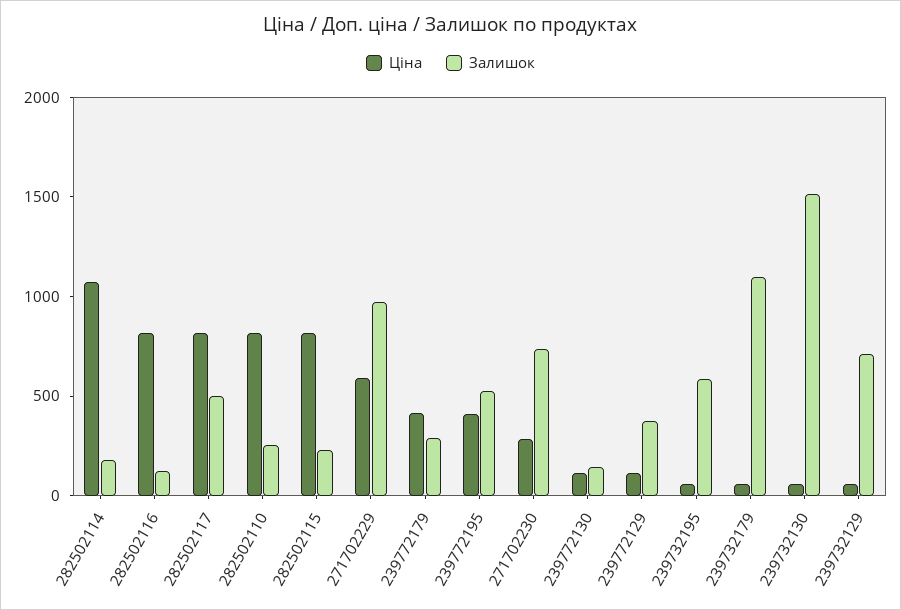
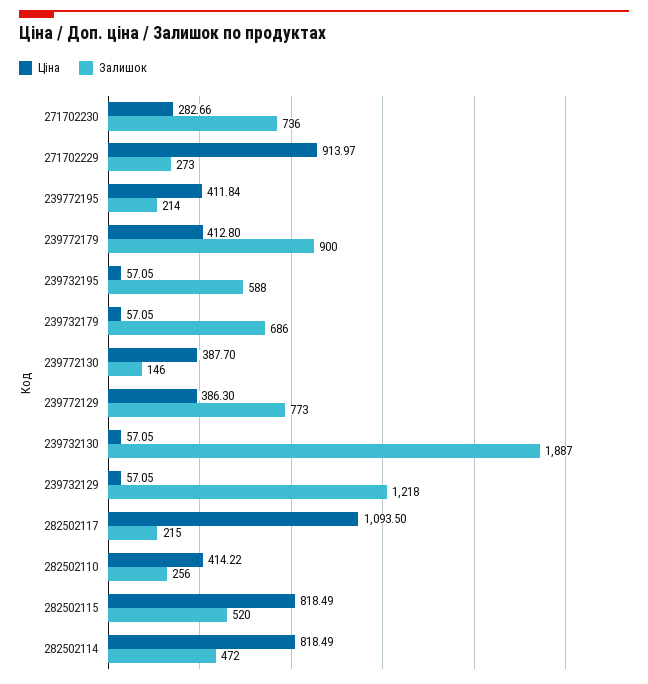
Ціна, 282502114: 1100 -> 818.49
Залишок, 282502114: 200 -> 472
Ціна, 282502116: 800 -> none
Залишок, 282502116: 100 -> none
Ціна, 282502117: 800 -> 1093.5
Залишок, 282502117: 500 -> 215
Ціна, 282502110: 800 -> 414.22
Залишок, 282502115: 200 -> 520
Ціна, 271702229: 600 -> 913.97
Залишок, 271702229: 1000 -> 273
Залишок, 239772179: 300 -> 900
Залишок, 239772195: 500 -> 214
Ціна, 239772130: 100 -> 387.7
Ціна, 239772129: 100 -> 386.3
Залишок, 239772129: 400 -> 773
Залишок, 239732179: 1100 -> 686
Залишок, 239732130: 1500 -> 1887
Залишок, 239732129: 700 -> 1218

